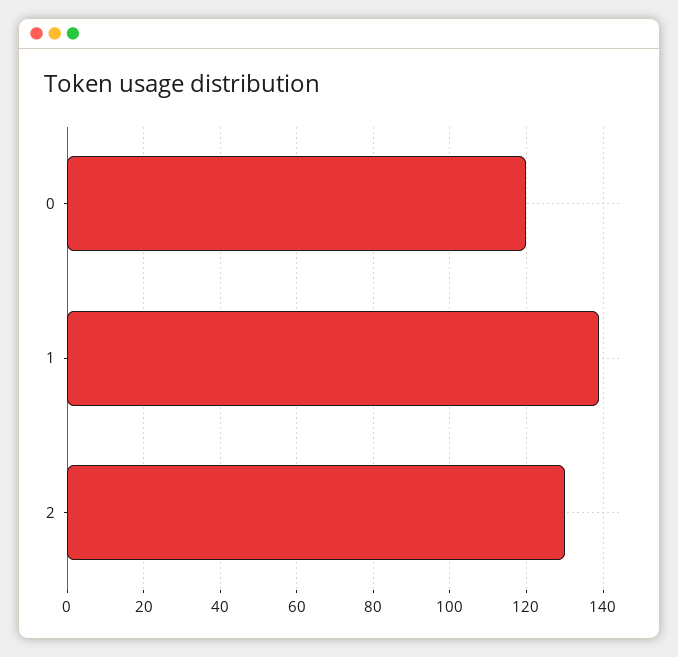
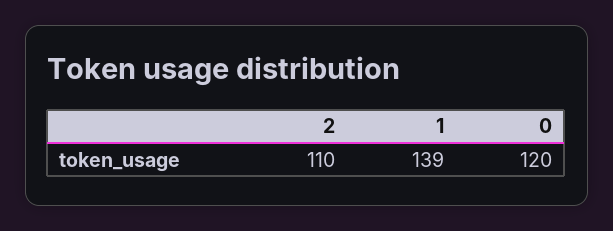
2: 130 -> 110

